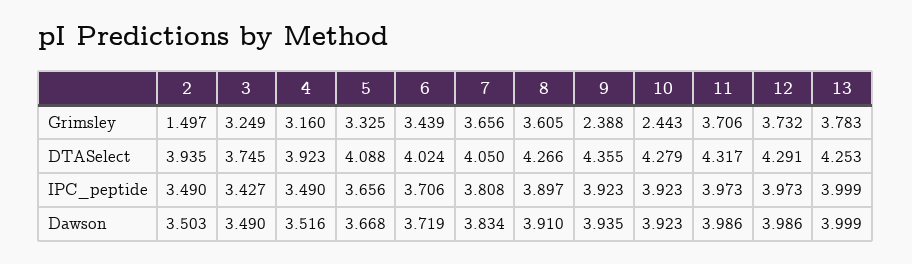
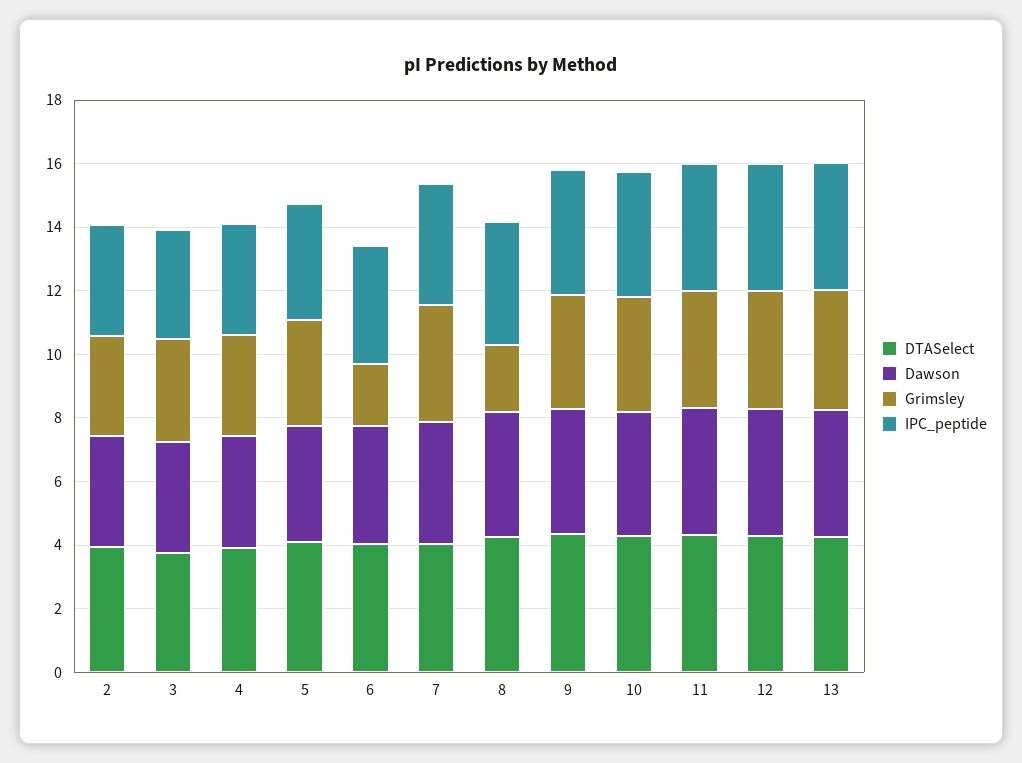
Grimsley, 2: 1.497 -> 3
Grimsley, 6: 3.439 -> 2
Grimsley, 8: 3.605 -> 2
Grimsley, 9: 2.388 -> 3.5
Grimsley, 10: 2.443 -> 3.5

